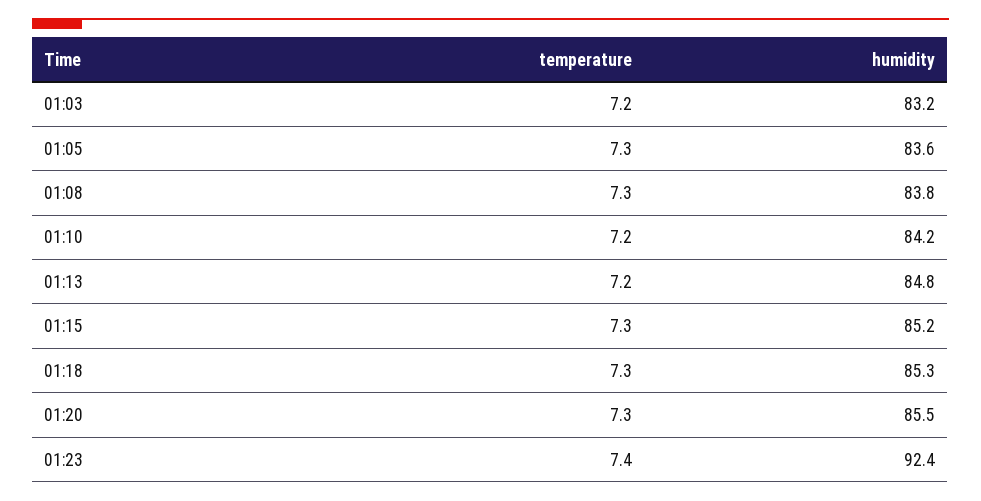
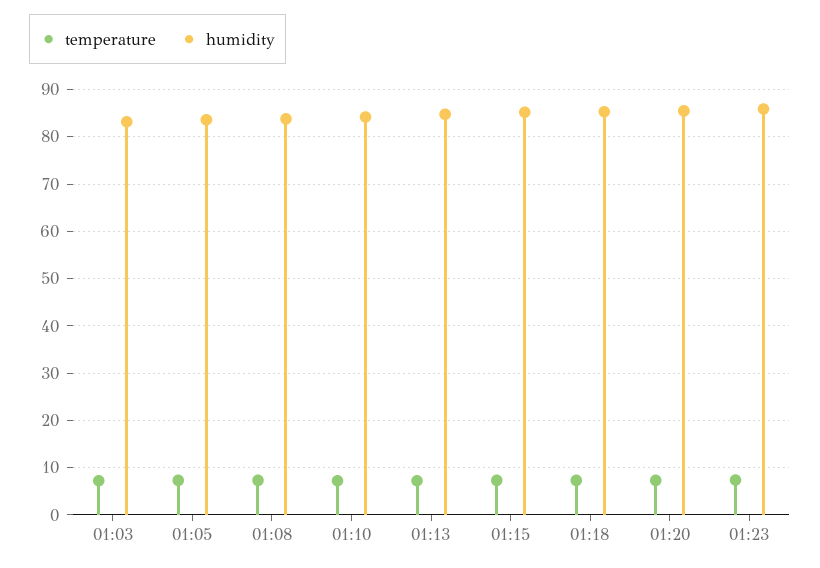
humidity, 01:23: 92.4 -> 86

